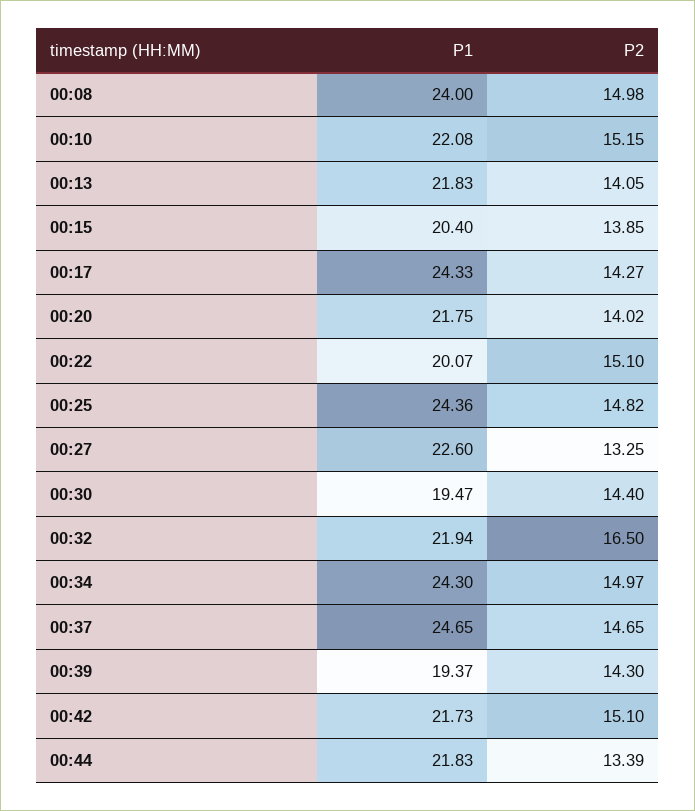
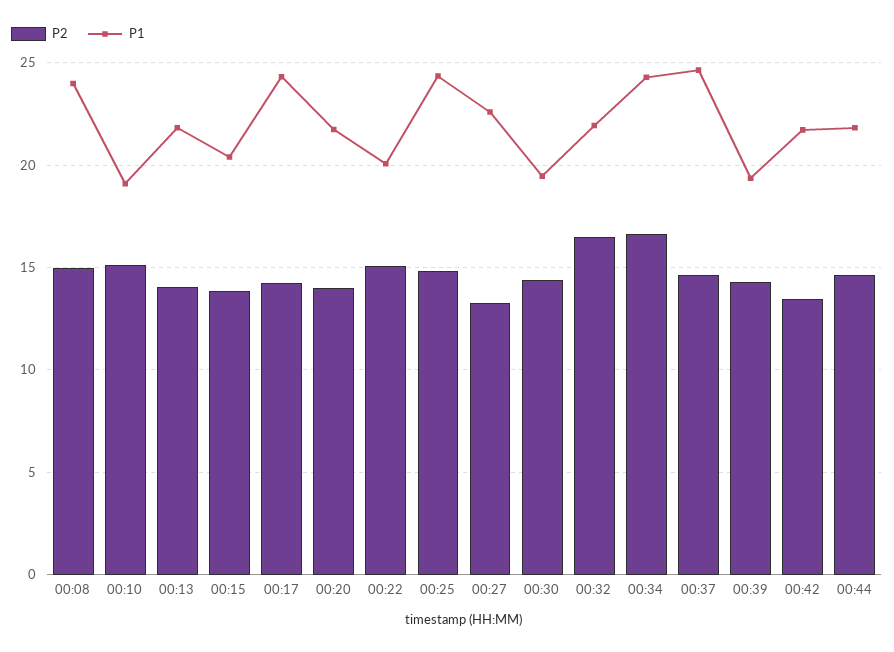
P1, 00:10: 22.08 -> 19
P2, 00:34: 14.97 -> 16.5
P2, 00:42: 15.1 -> 13.5
P2, 00:44: 13.39 -> 14.5

